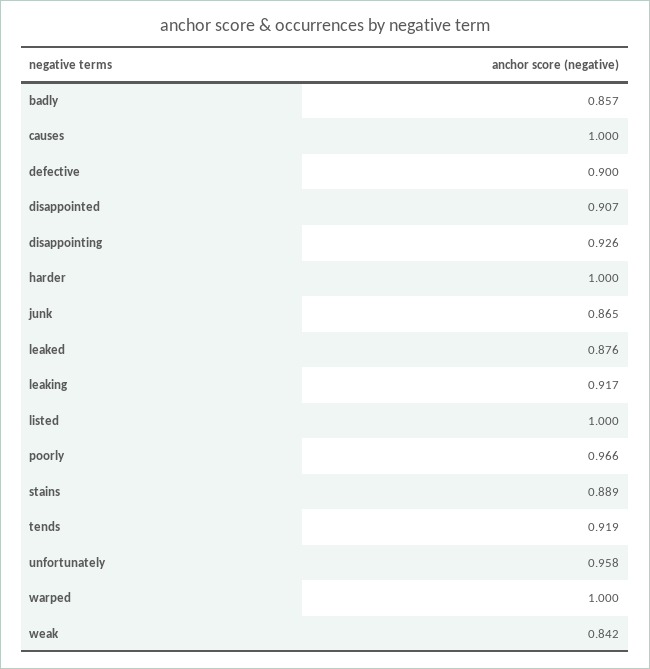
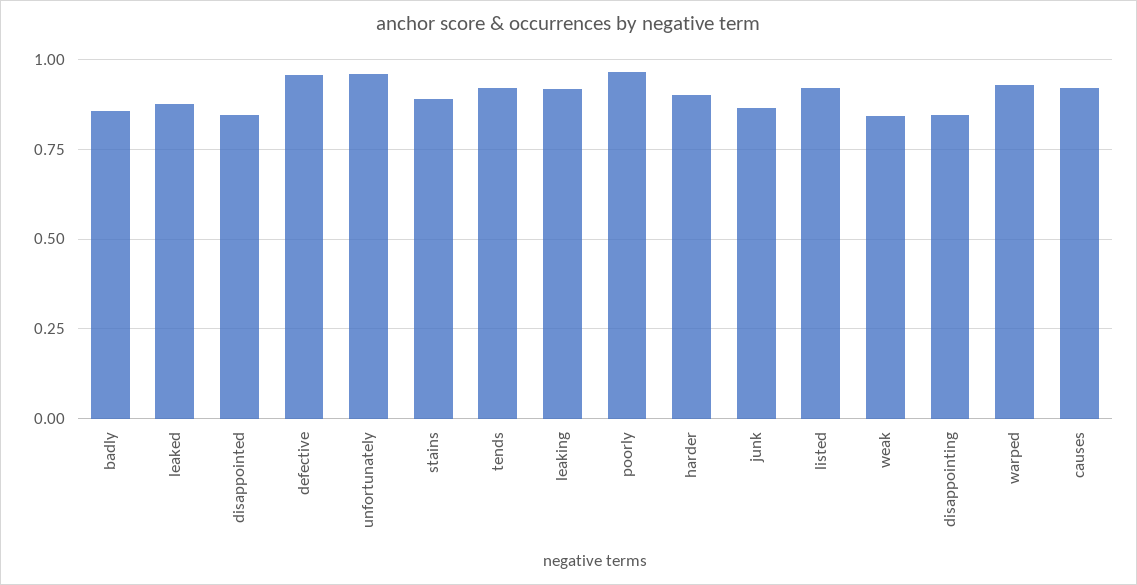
causes: 1 -> 0.925
defective: 0.9 -> 0.95
disappointed: 0.907 -> 0.85
disappointing: 0.926 -> 0.85
harder: 1 -> 0.9
listed: 1 -> 0.925
warped: 1 -> 0.925

